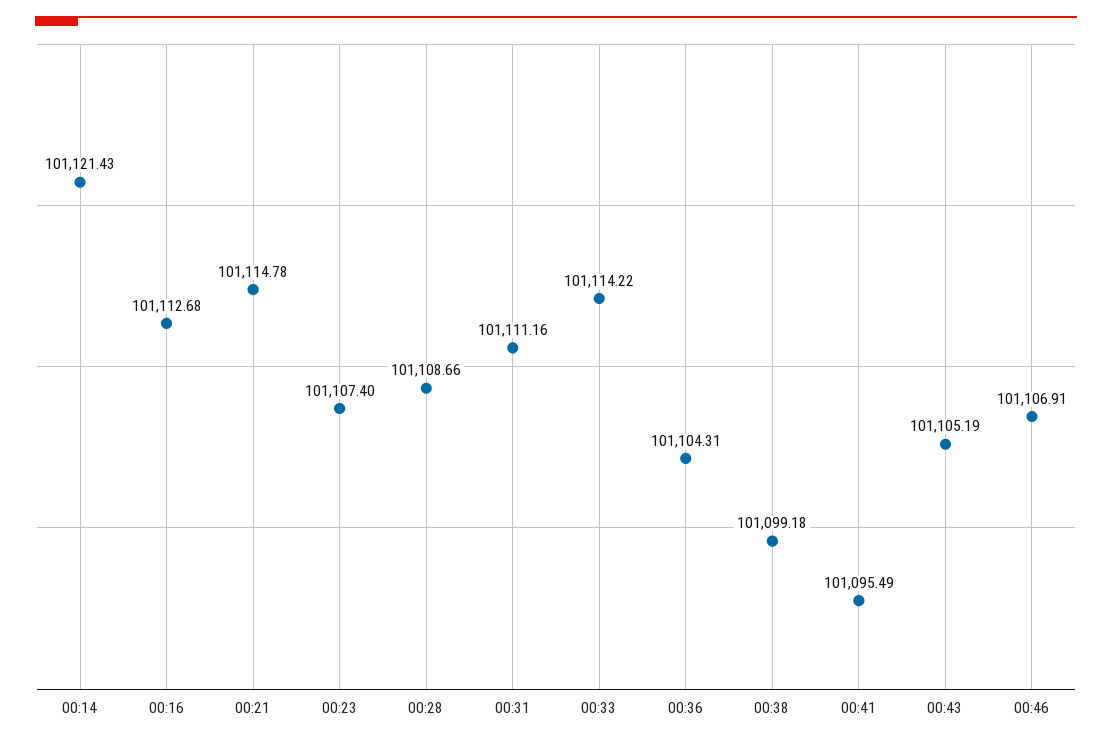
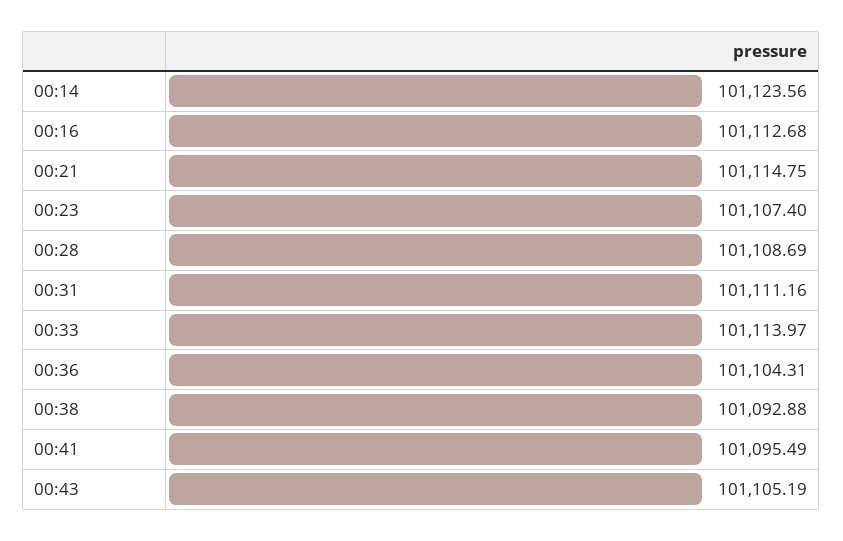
00:14: 101121.43 -> 101123.56
00:21: 101114.78 -> 101114.75
00:28: 101108.66 -> 101108.69
00:33: 101114.22 -> 101113.97
00:38: 101099.18 -> 101092.88
00:46: 101106.91 -> none

